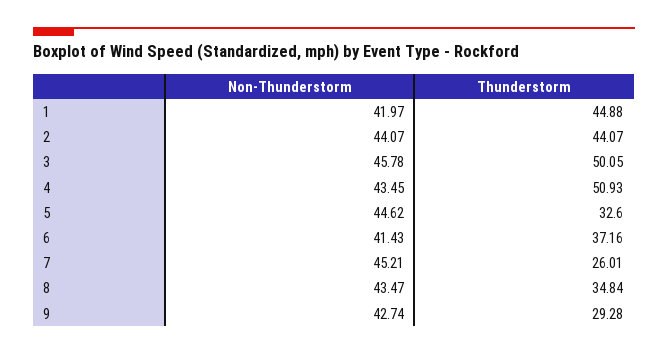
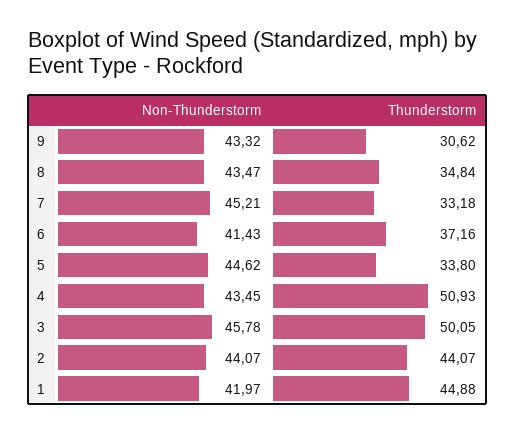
Thunderstorm, 5: 32.6 -> 33.8
Thunderstorm, 7: 26.01 -> 33.18
Non-Thunderstorm, 9: 42.74 -> 43.32
Thunderstorm, 9: 29.28 -> 30.62

